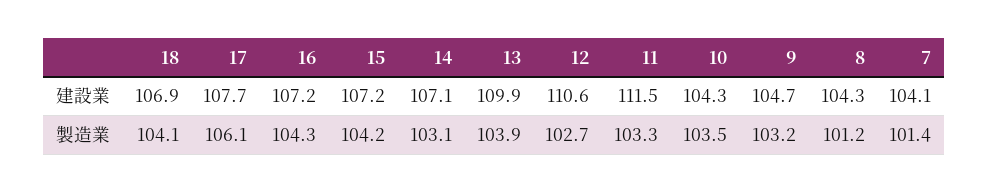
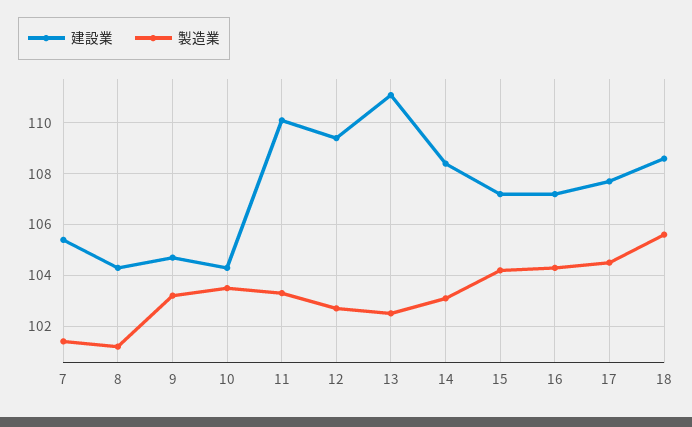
建設業, 18: 106.9 -> 108.5
建設業, 14: 107.1 -> 108.5
建設業, 13: 109.9 -> 111
建設業, 12: 110.6 -> 109.5
建設業, 11: 111.5 -> 110
建設業, 7: 104.1 -> 105.5
製造業, 18: 104.1 -> 105.5
製造業, 17: 106.1 -> 104.5
製造業, 13: 103.9 -> 102.5

